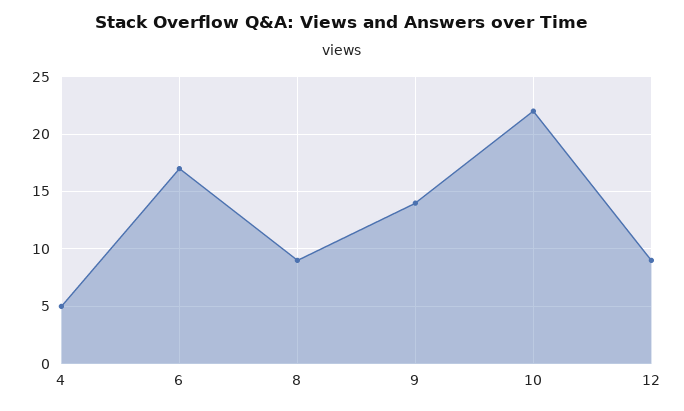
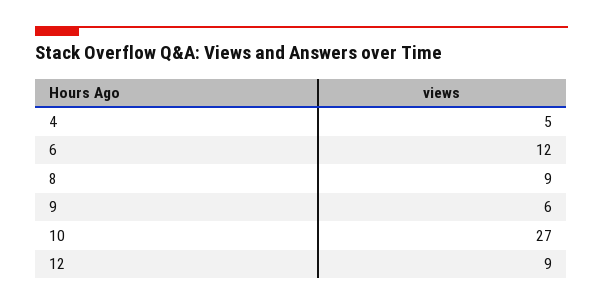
6: 17 -> 12
9: 14 -> 6
10: 22 -> 27

